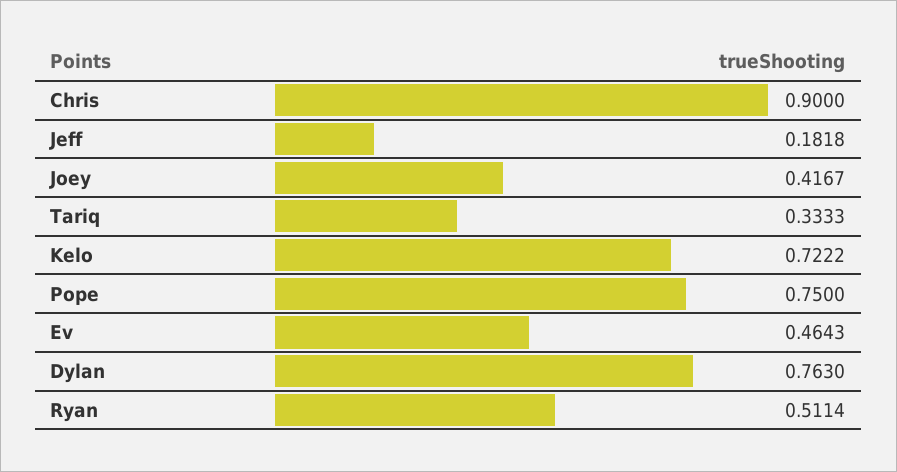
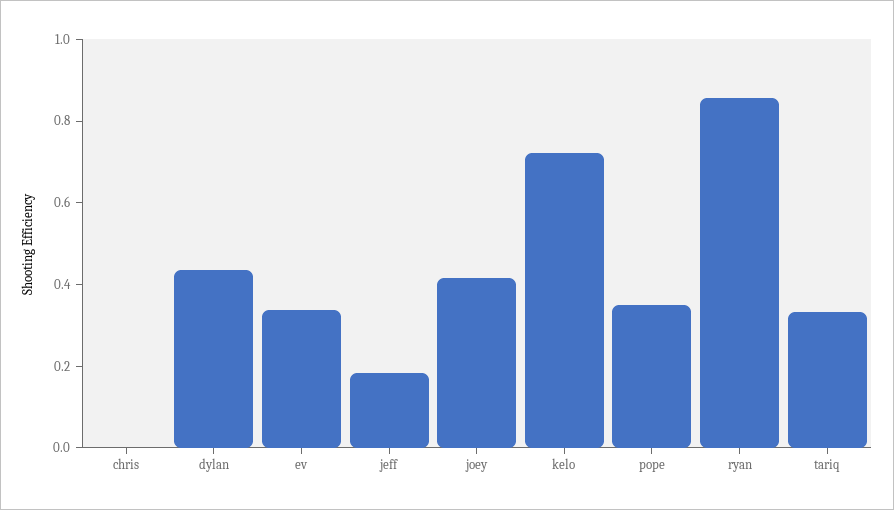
Chris: 0.9 -> 0
Pope: 0.75 -> 0.35
Ev: 0.4643 -> 0.35
Dylan: 0.763 -> 0.45
Ryan: 0.5114 -> 0.85

